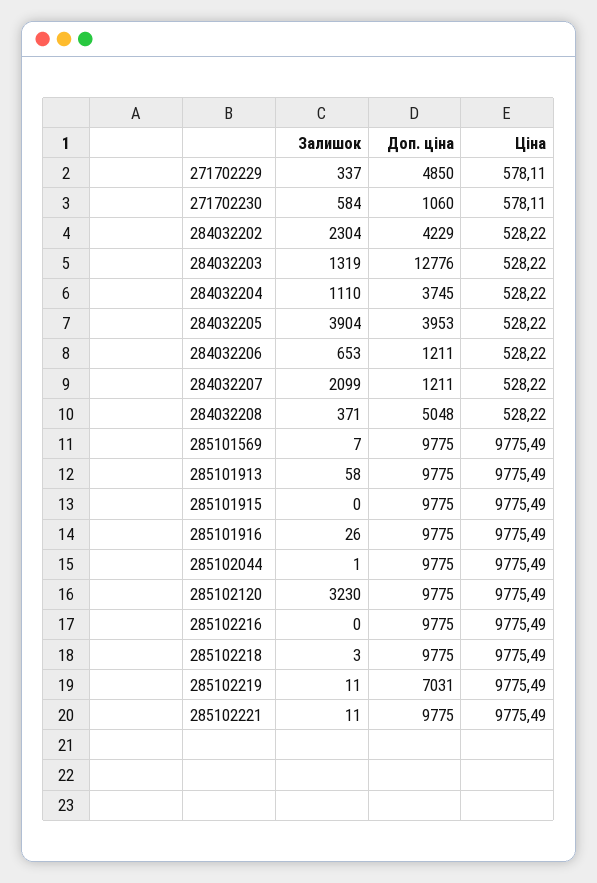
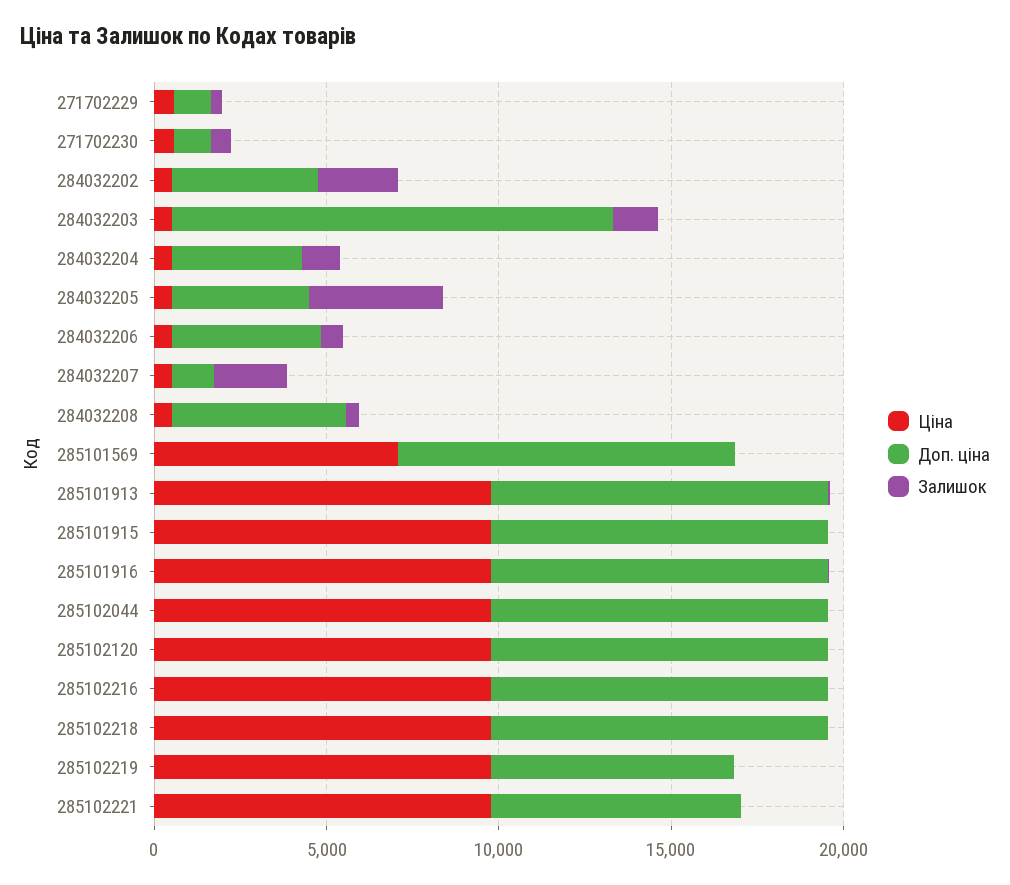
Доп. ціна, 271702229: 4850 -> 1000
Доп. ціна, 284032206: 1211 -> 4000
Ціна, 285101569: 9775.49 -> 7000
Залишок, 285102120: 3230 -> 0
Доп. ціна, 285102221: 9775 -> 7000

